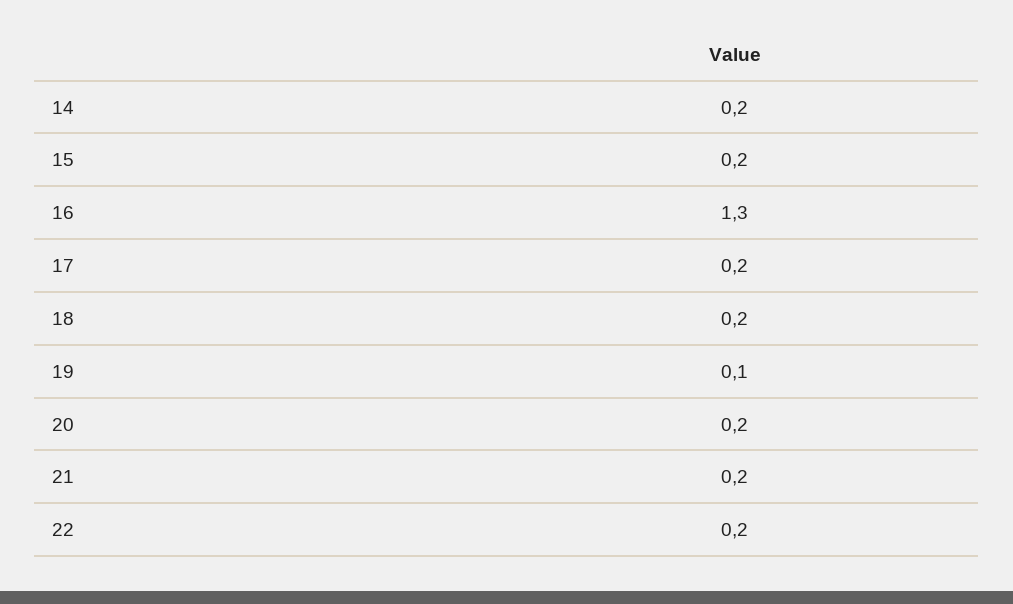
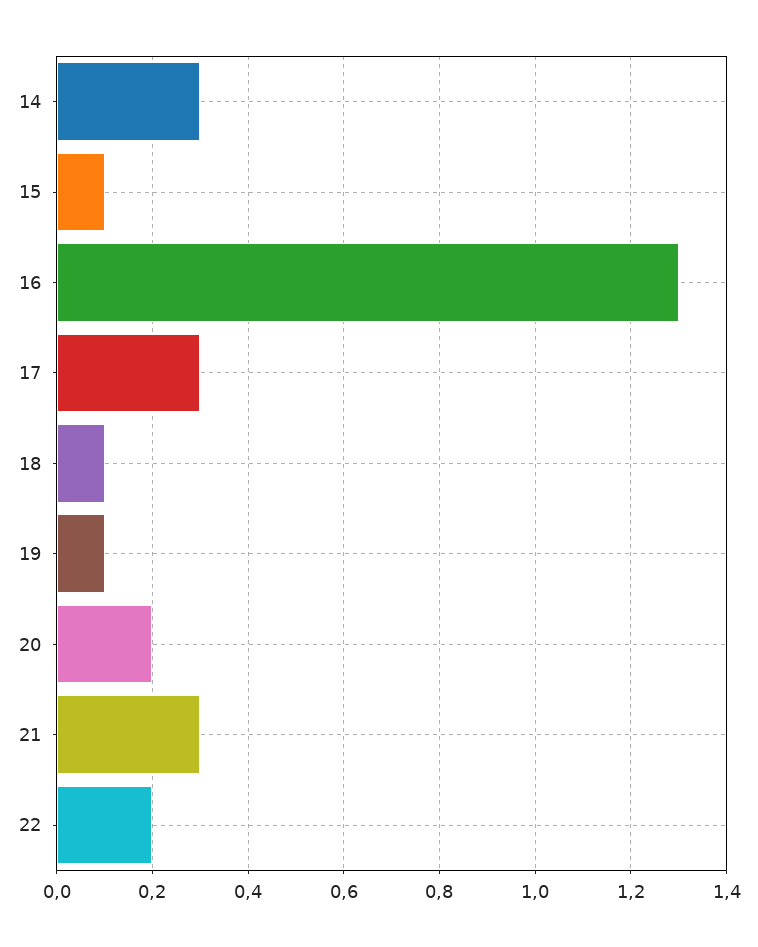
14: 0.2 -> 0.3
15: 0.2 -> 0.1
17: 0.2 -> 0.3
18: 0.2 -> 0.1
21: 0.2 -> 0.3

